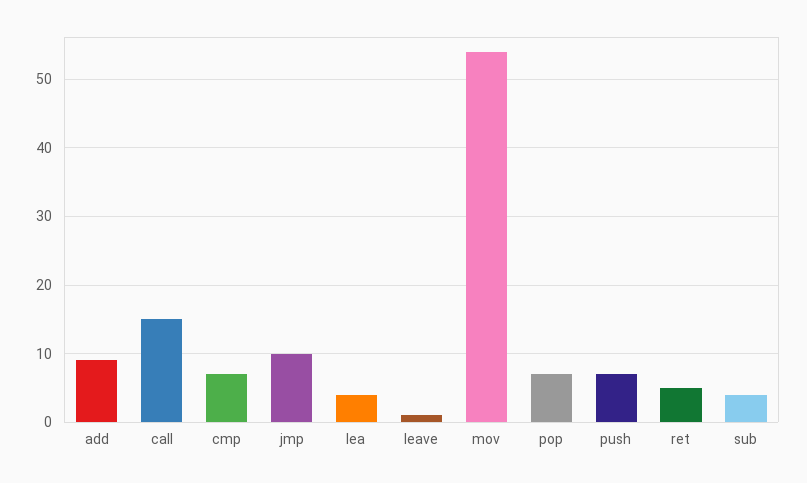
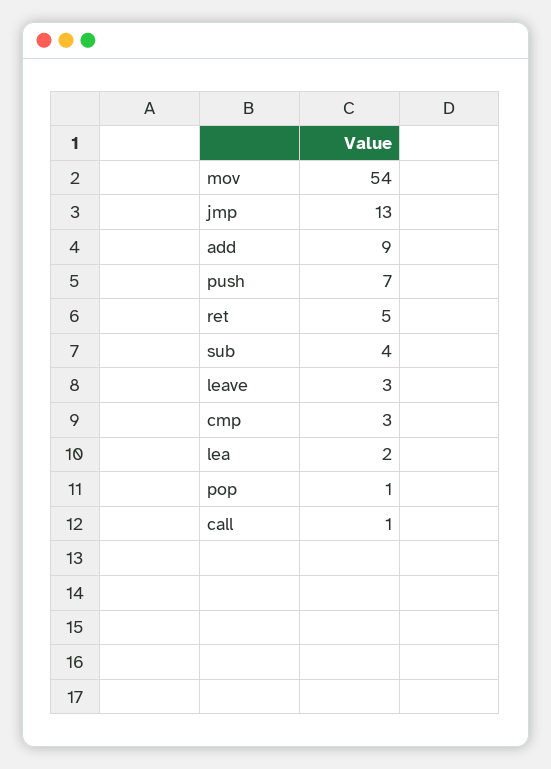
call: 15 -> 1
cmp: 7 -> 3
jmp: 10 -> 13
lea: 4 -> 2
leave: 1 -> 3
pop: 7 -> 1

